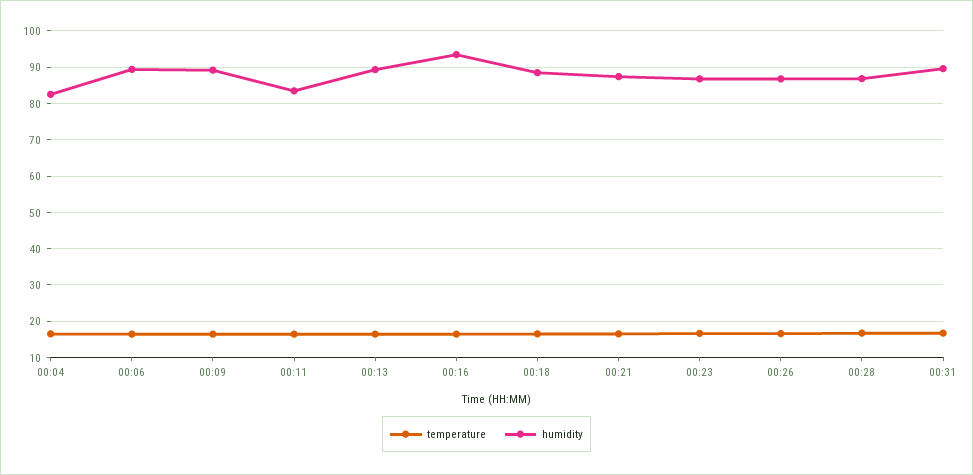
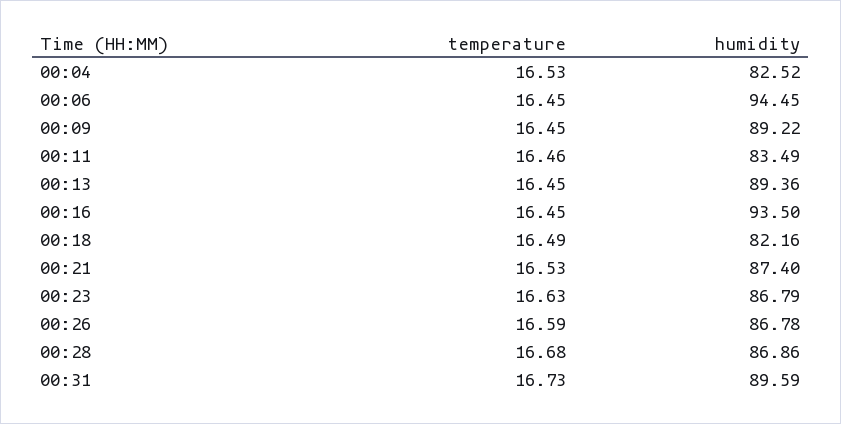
humidity, 00:06: 90 -> 94.45
humidity, 00:18: 88 -> 82.16

